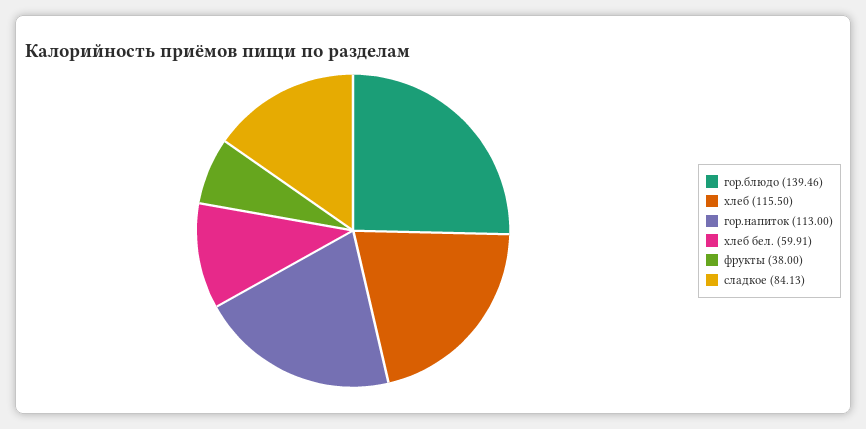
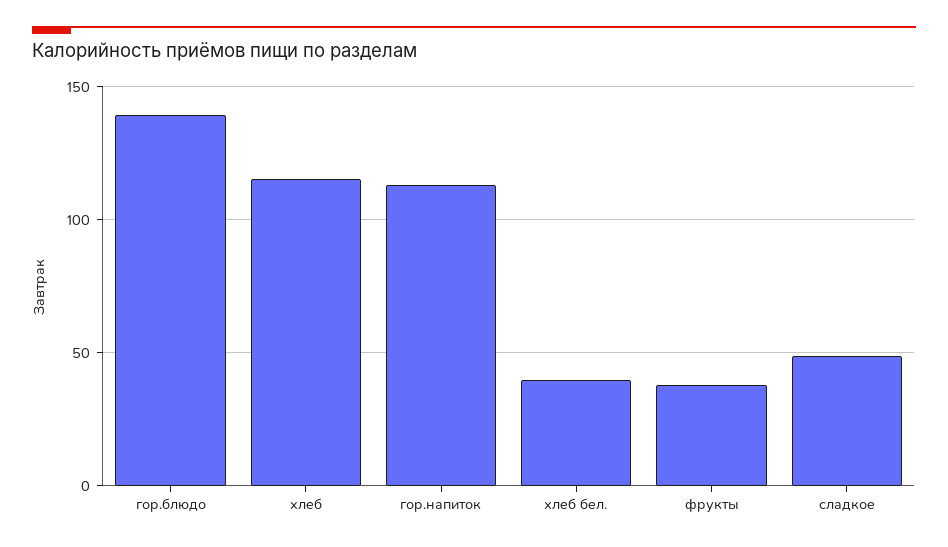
хлеб бел.: 59.91 -> 40
сладкое: 84.13 -> 50

